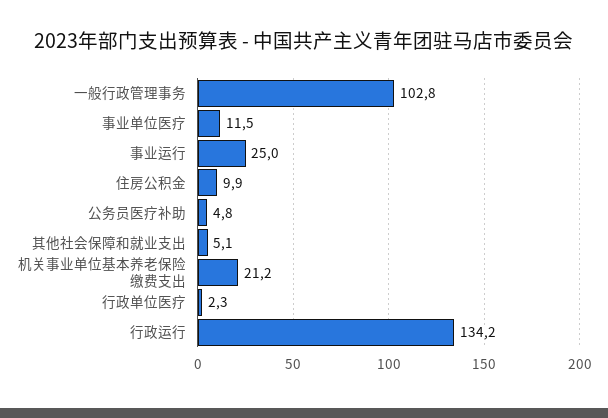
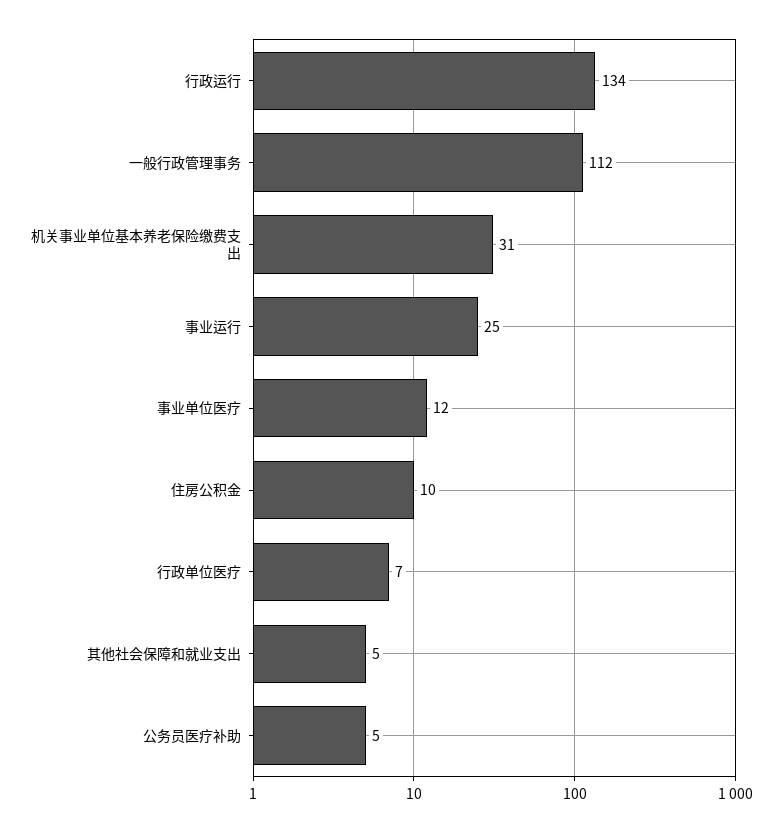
一般行政管理事务: 102.8 -> 112
机关事业单位基本养老保险缴费支出: 21.2 -> 31
行政单位医疗: 2.3 -> 7

